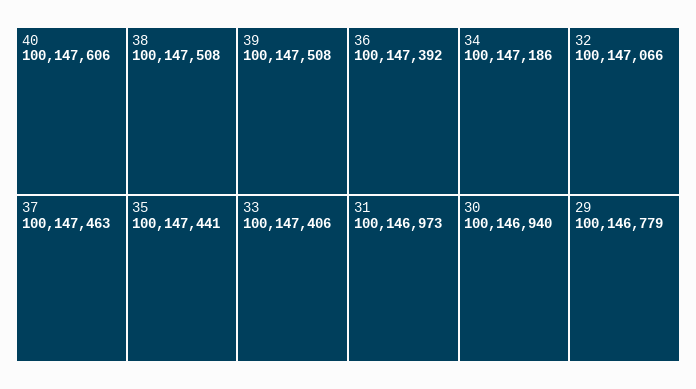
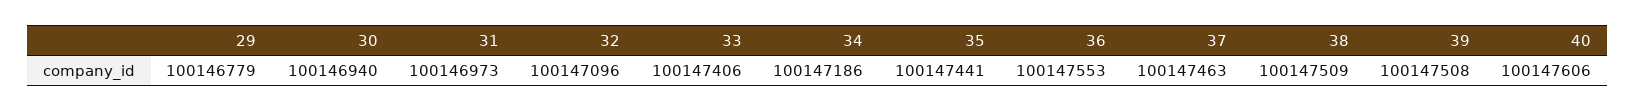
38: 100147508 -> 100147509
36: 100147392 -> 100147553
32: 100147066 -> 100147096

